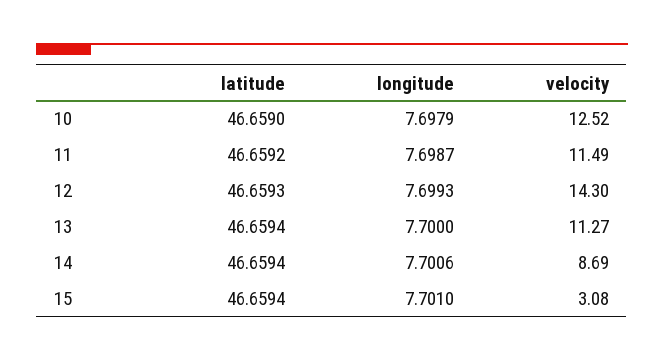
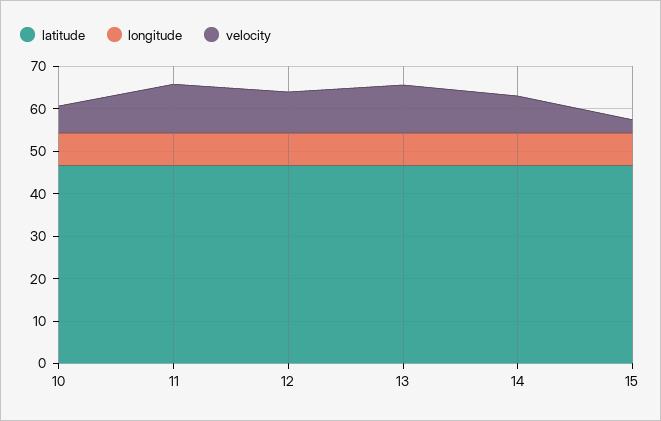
velocity, 10: 12.52 -> 6
velocity, 12: 14.3 -> 10

